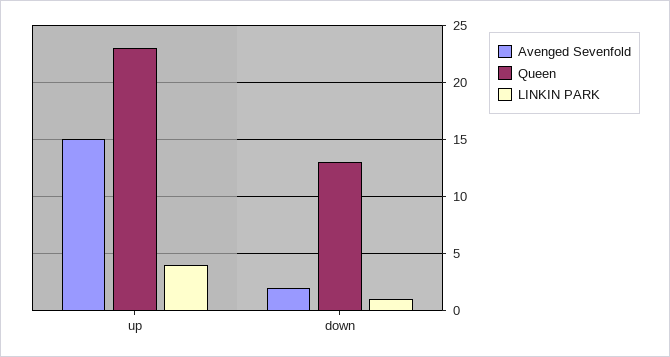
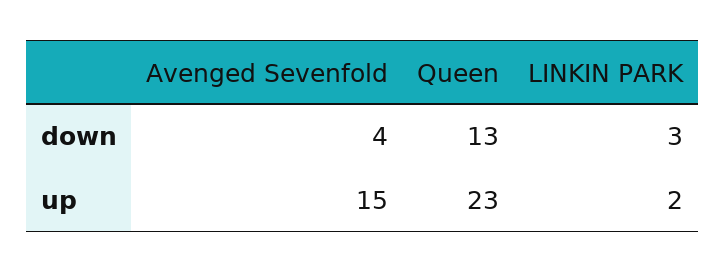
LINKIN PARK, up: 4 -> 2
Avenged Sevenfold, down: 2 -> 4
LINKIN PARK, down: 1 -> 3

